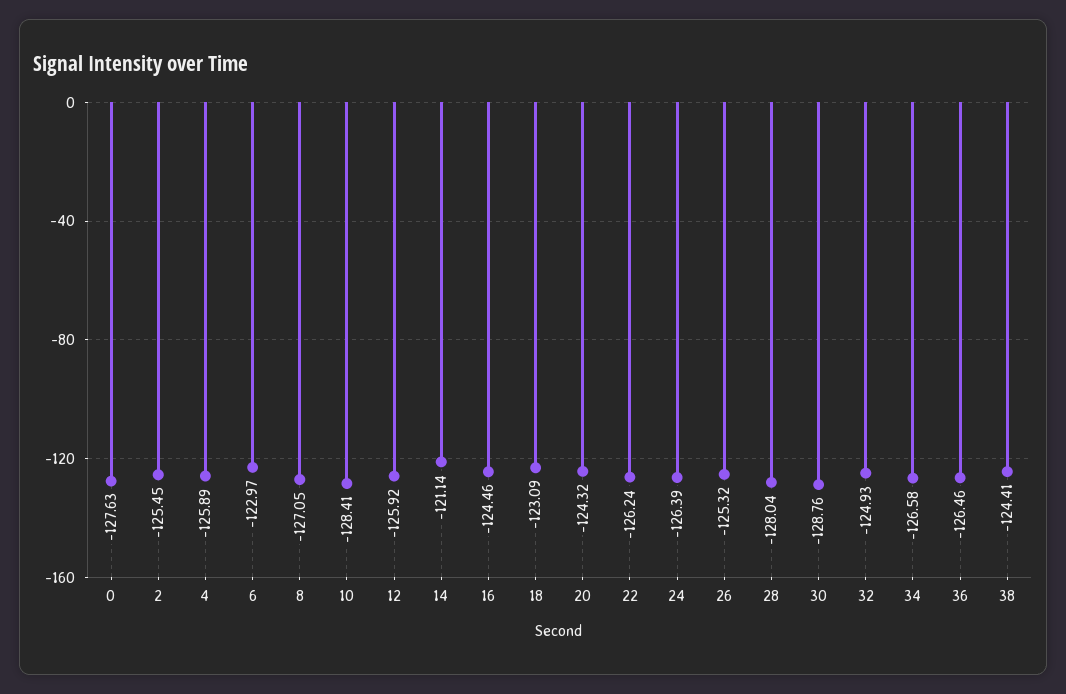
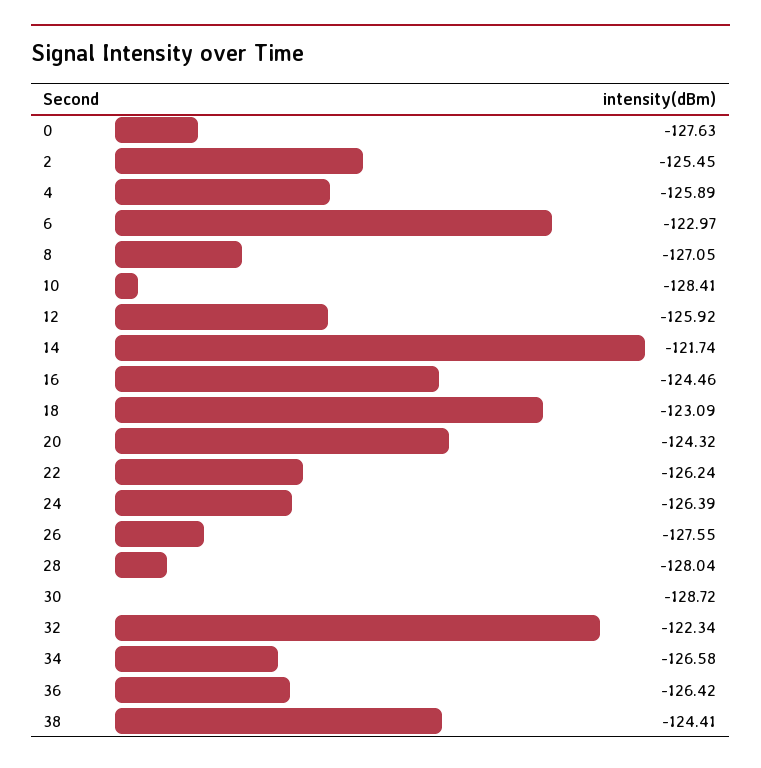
14: -121.14 -> -121.74
26: -125.32 -> -127.55
30: -128.76 -> -128.72
32: -124.93 -> -122.34
36: -126.46 -> -126.42

